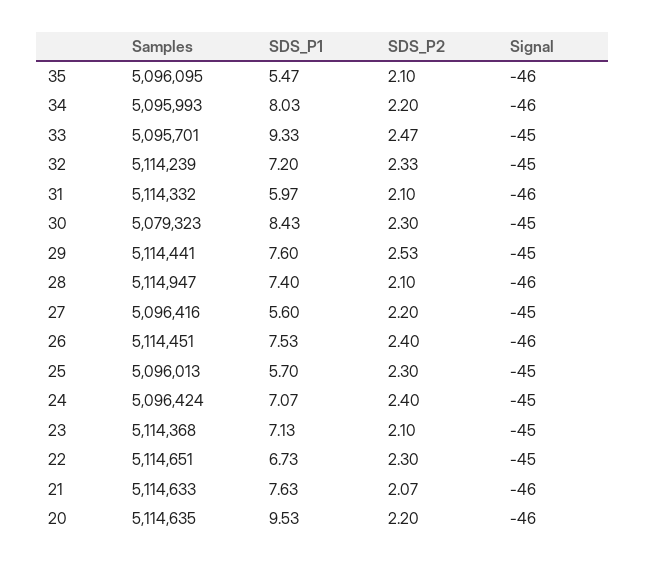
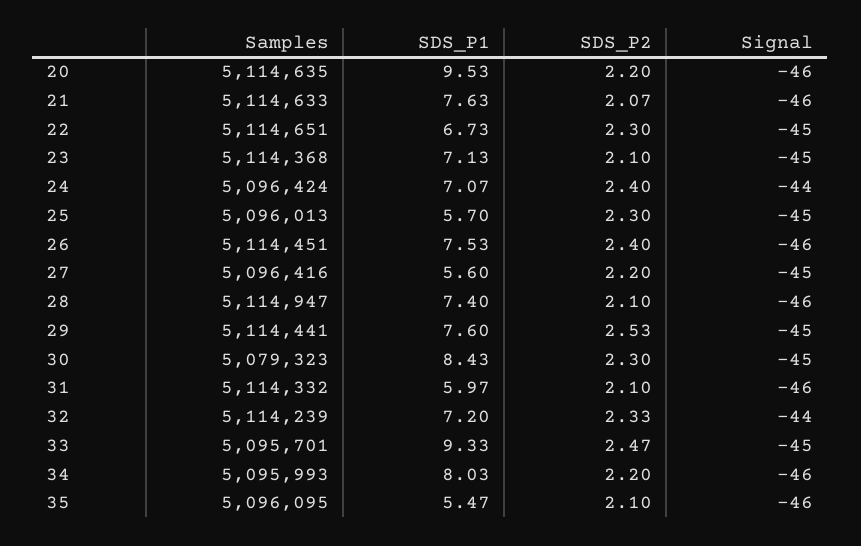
Signal, 32: -45 -> -44
Signal, 24: -45 -> -44

